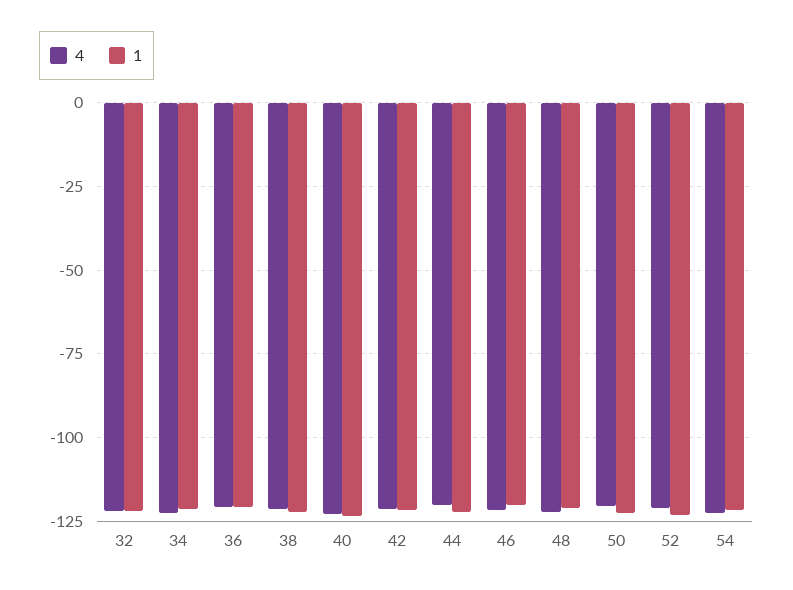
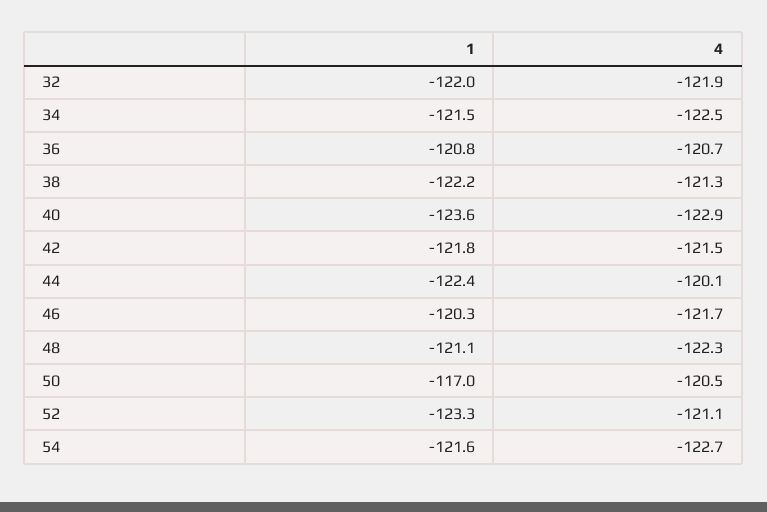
1, 50: -122.5 -> -117

